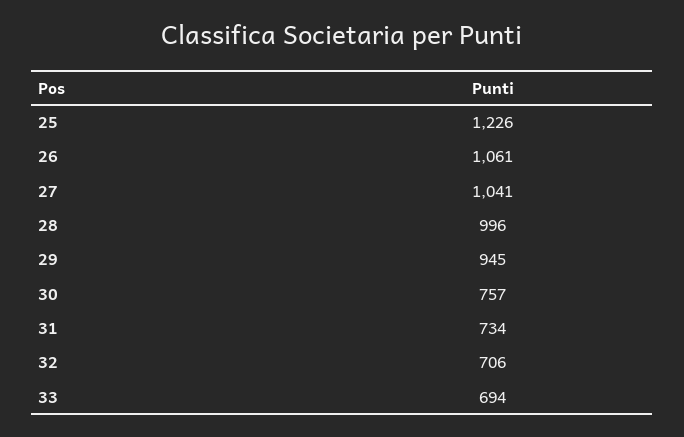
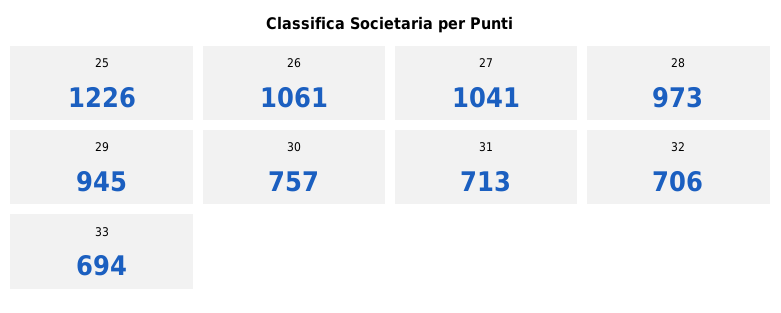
28: 996 -> 973
31: 734 -> 713

